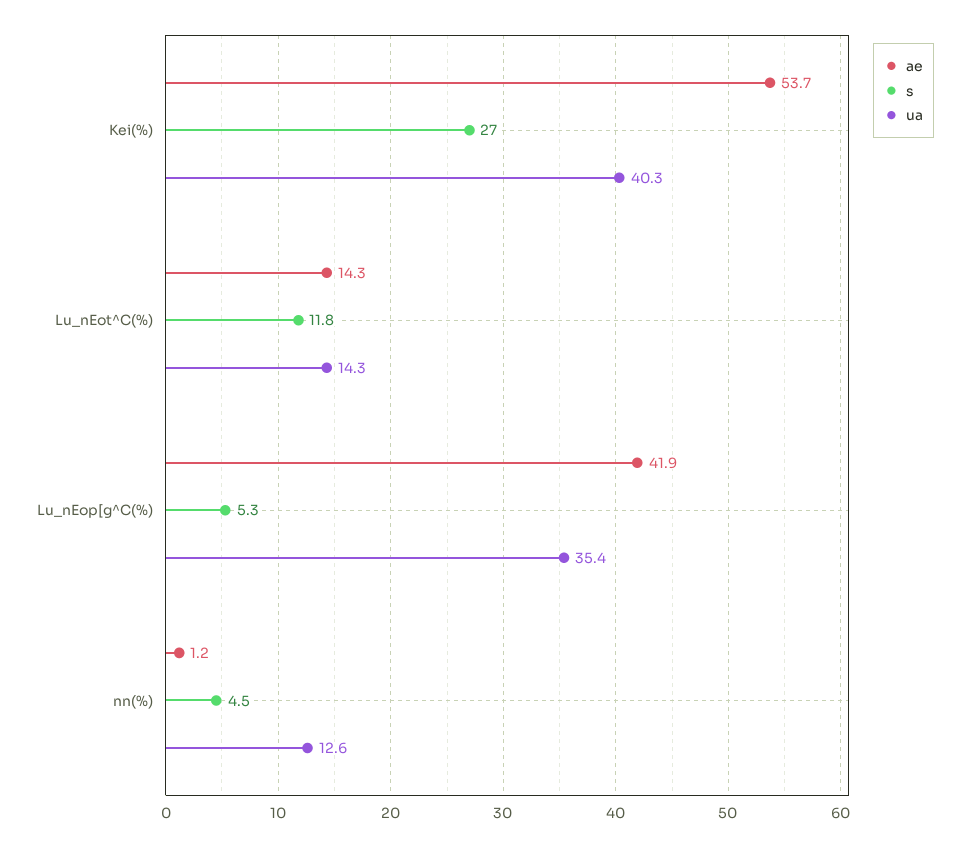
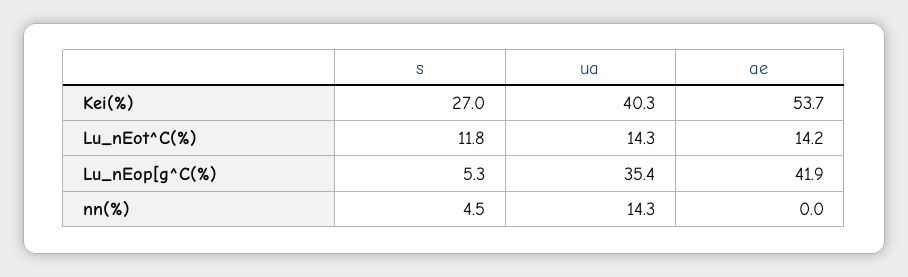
ae, Lu_nEot^C(%): 14.3 -> 14.2
ae, nn(%): 1.2 -> 0
ua, nn(%): 12.6 -> 14.3

